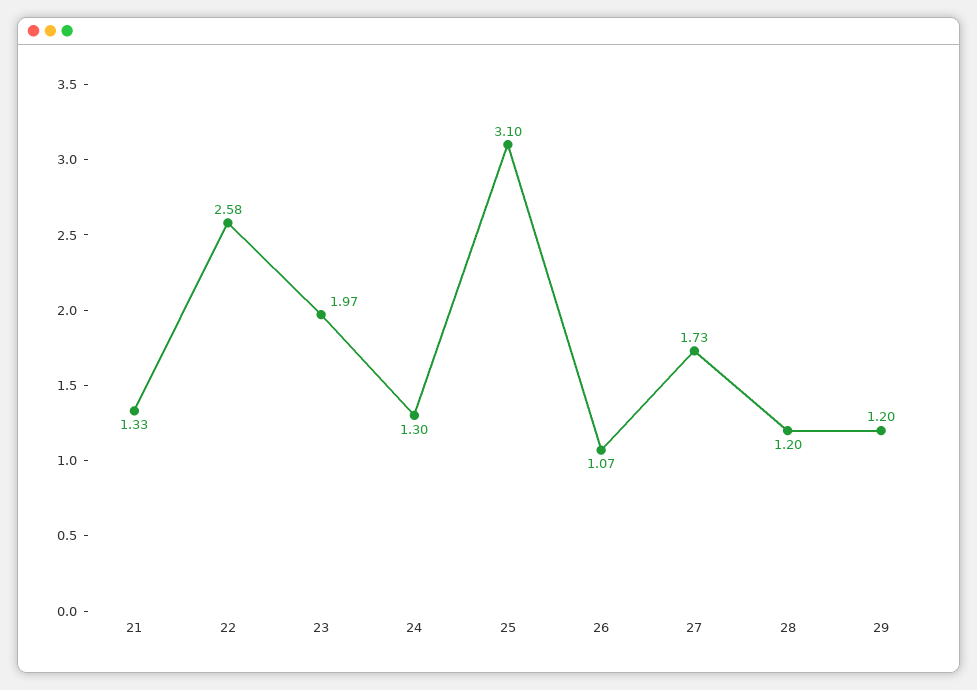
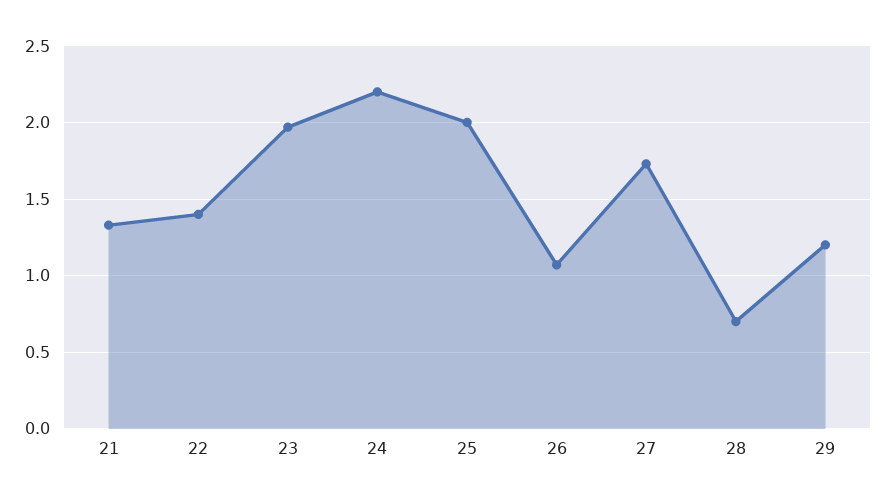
22: 2.58 -> 1.4
24: 1.3 -> 2.2
25: 3.1 -> 2
28: 1.2 -> 0.7

